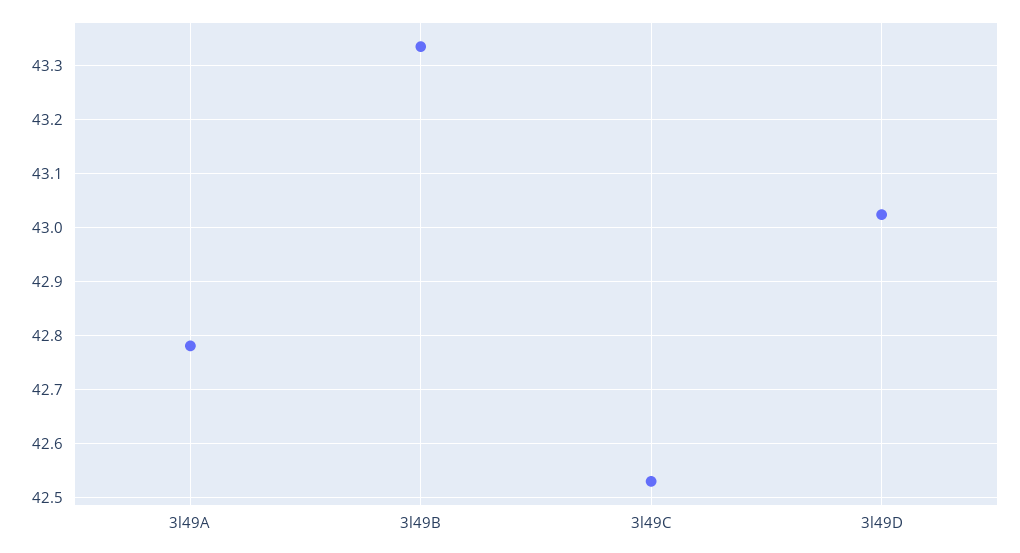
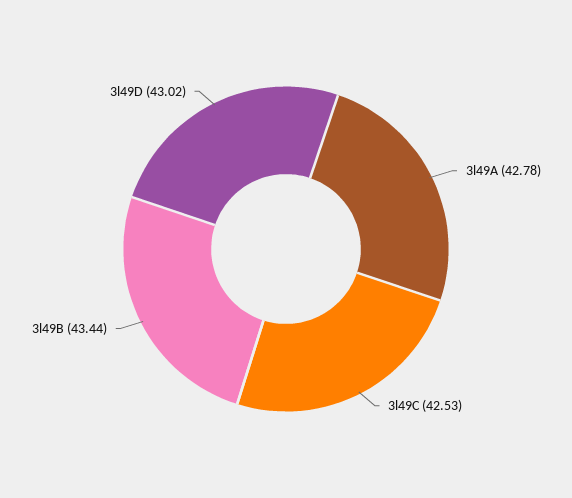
3l49B: 43.34 -> 43.44

